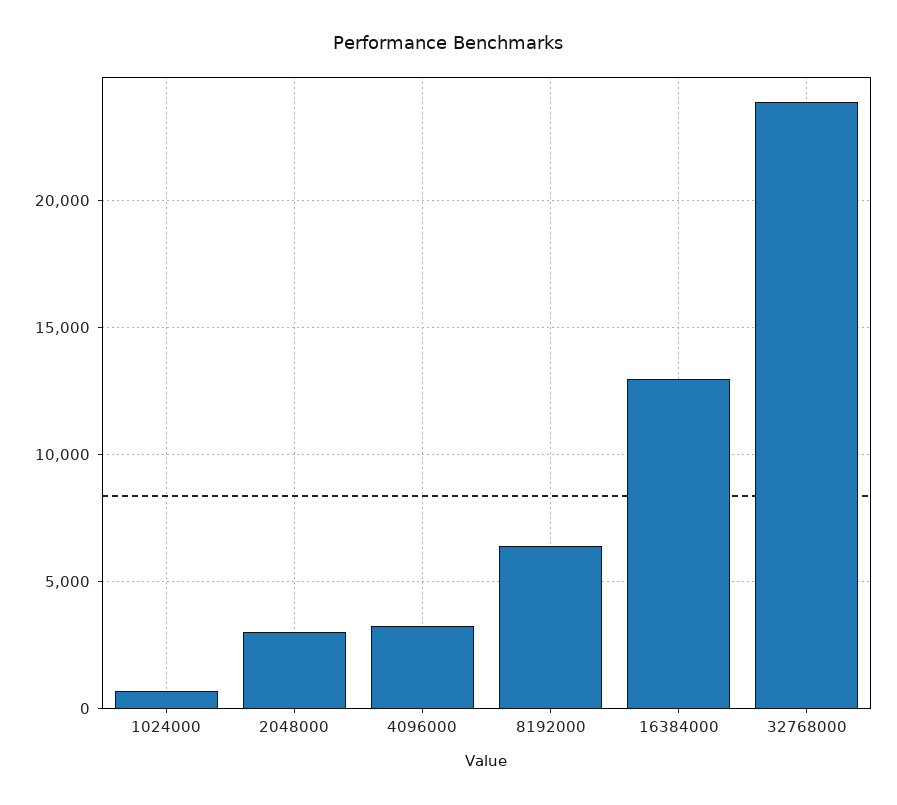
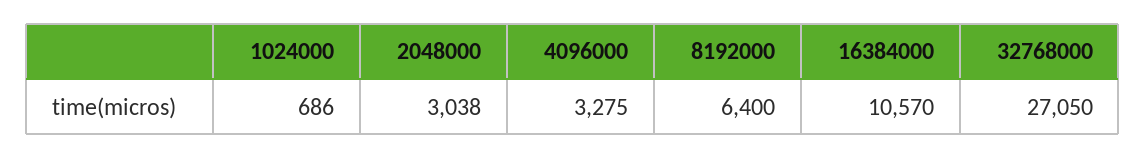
16384000: 13000 -> 10570
32768000: 24000 -> 27050

